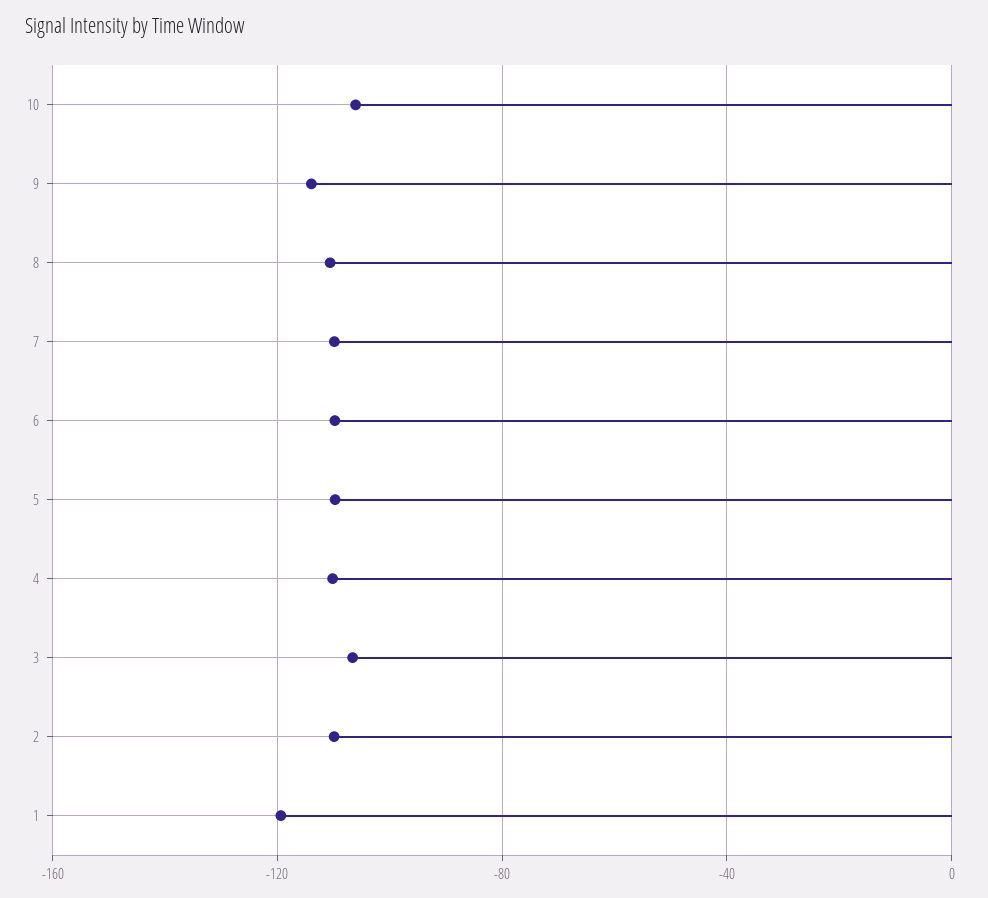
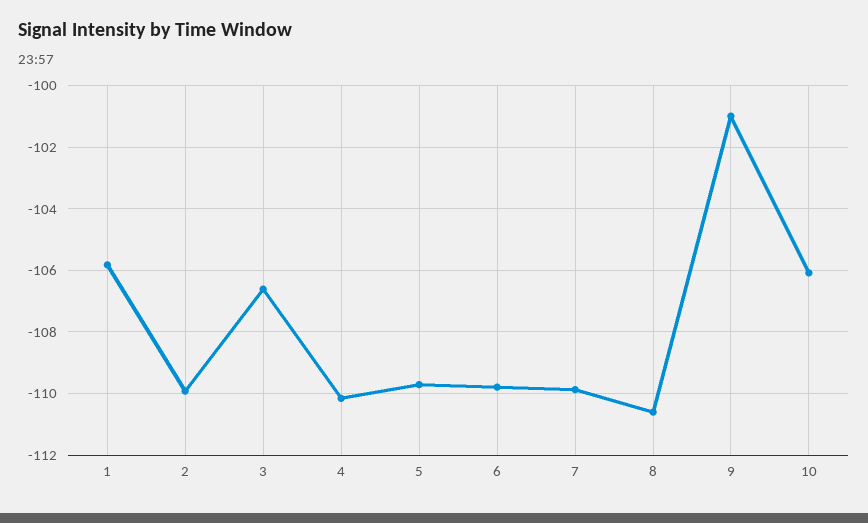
9: -115 -> -101
1: -120 -> -105.8

